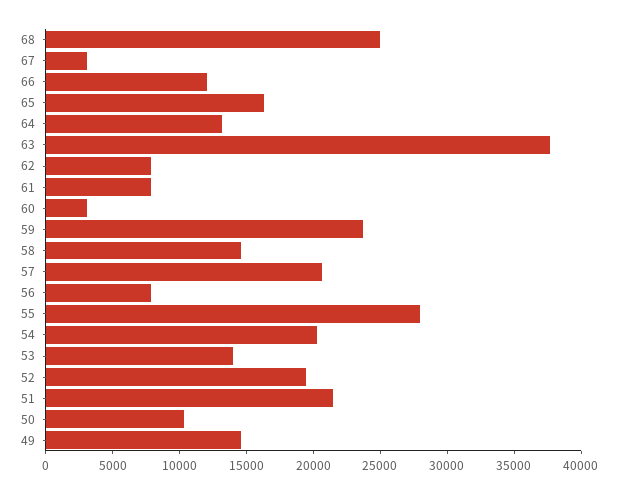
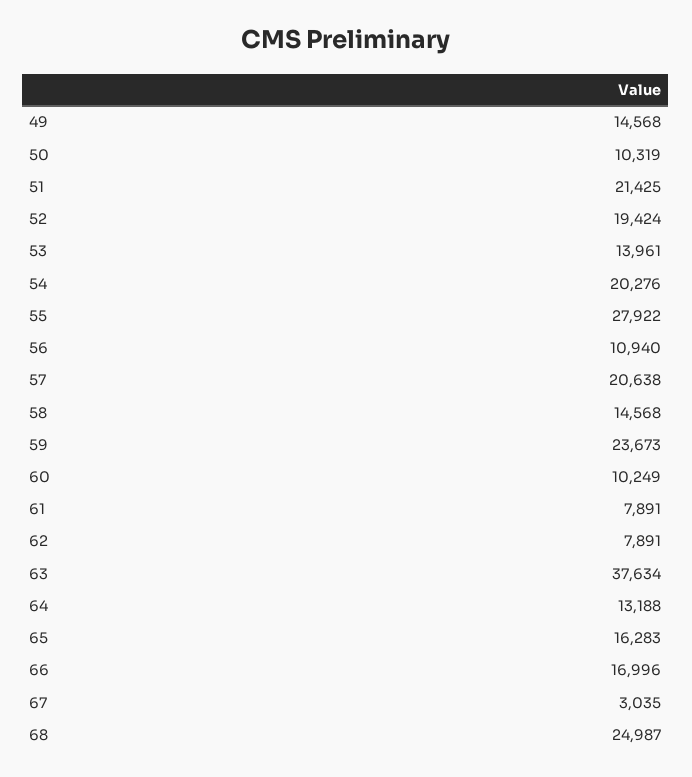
66: 12000 -> 16996
60: 3000 -> 10249
56: 8000 -> 10940

